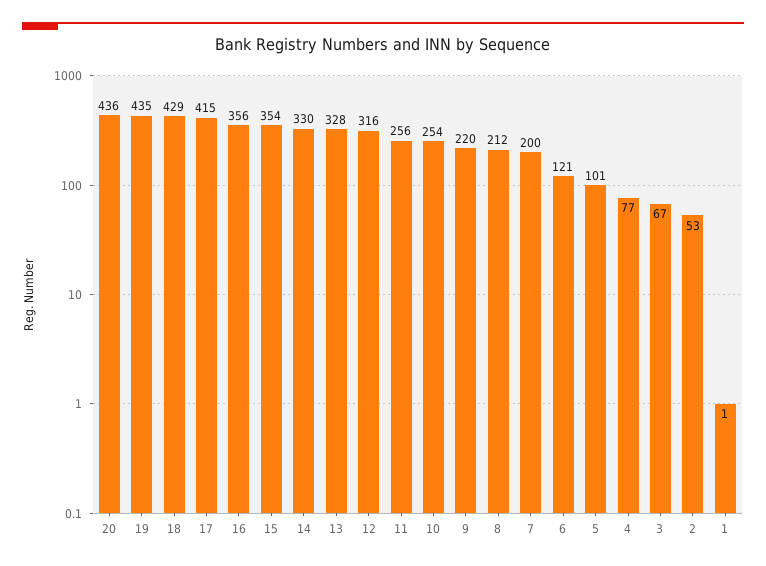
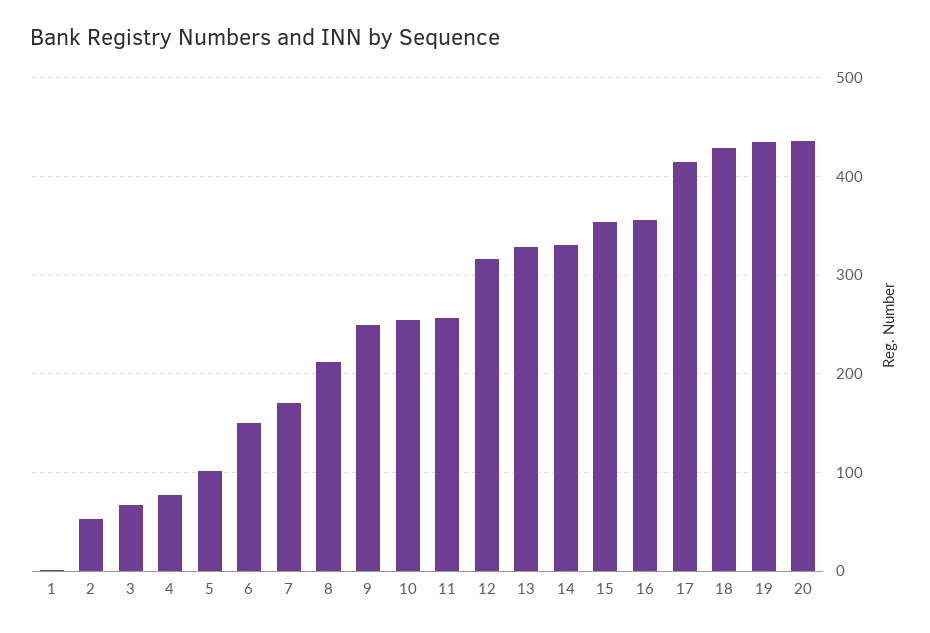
9: 220 -> 250
7: 200 -> 170
6: 121 -> 150

